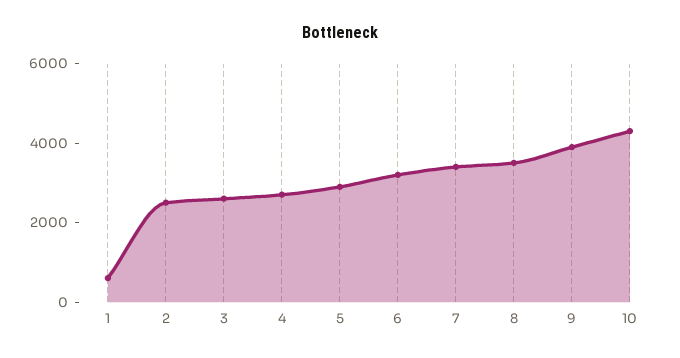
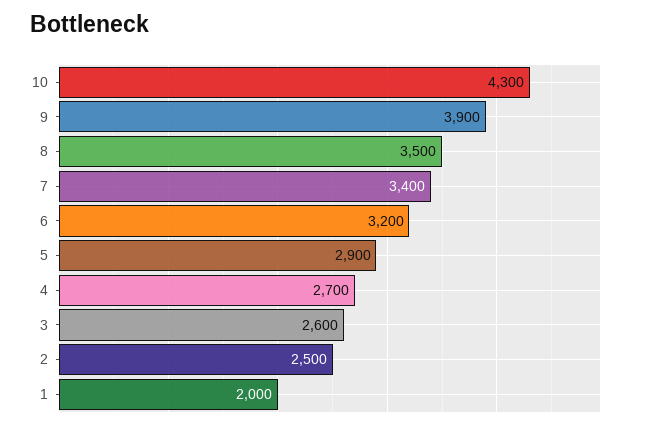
1: 500 -> 2000

